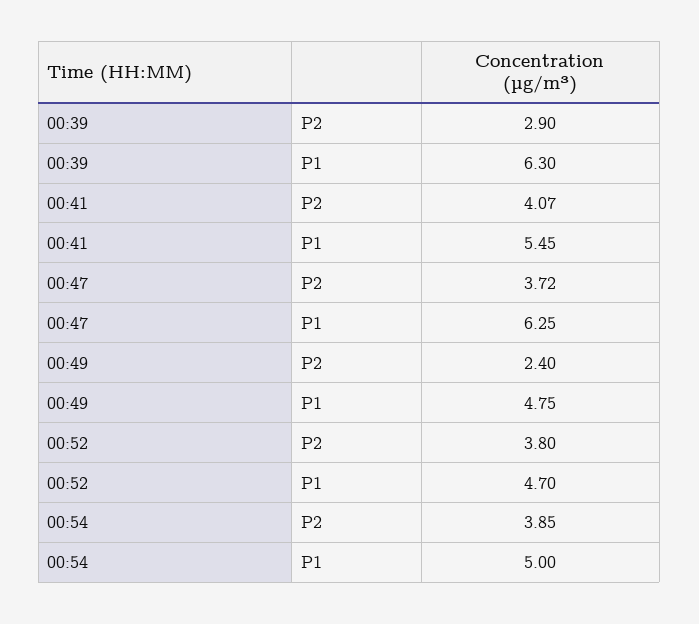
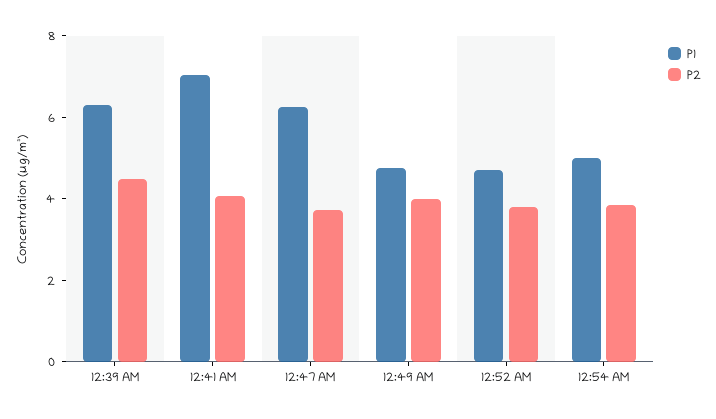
P2, 00:39: 2.9 -> 4.5
P1, 00:41: 5.45 -> 7
P2, 00:49: 2.4 -> 4

